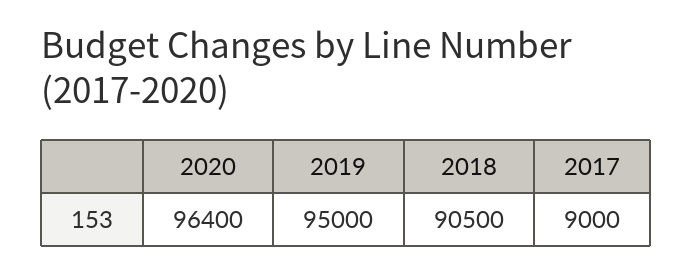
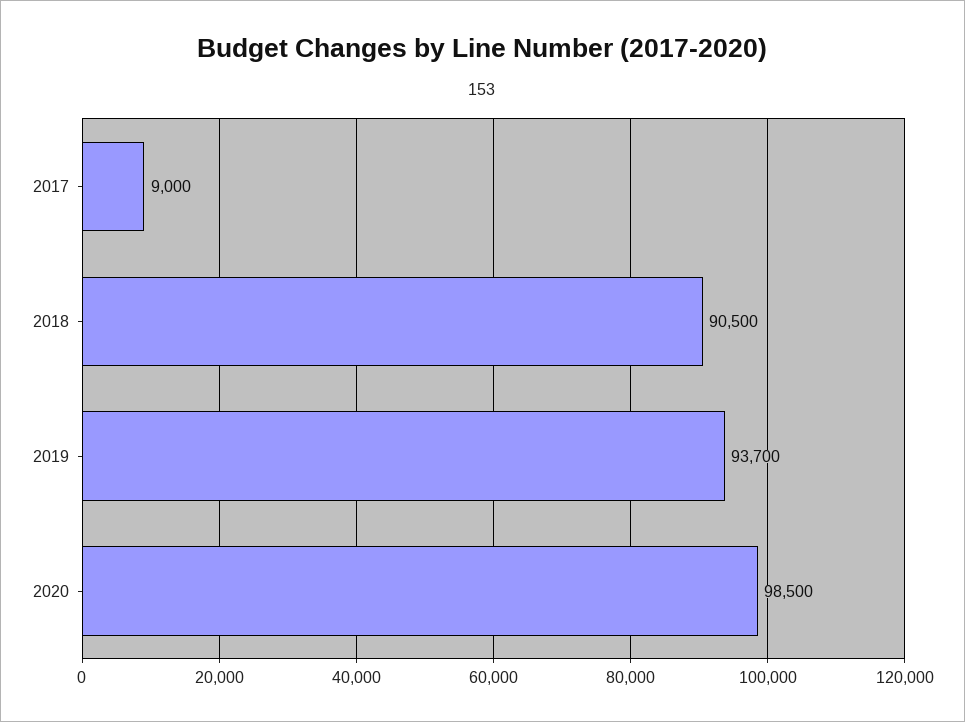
2020: 96400 -> 98500
2019: 95000 -> 93700

